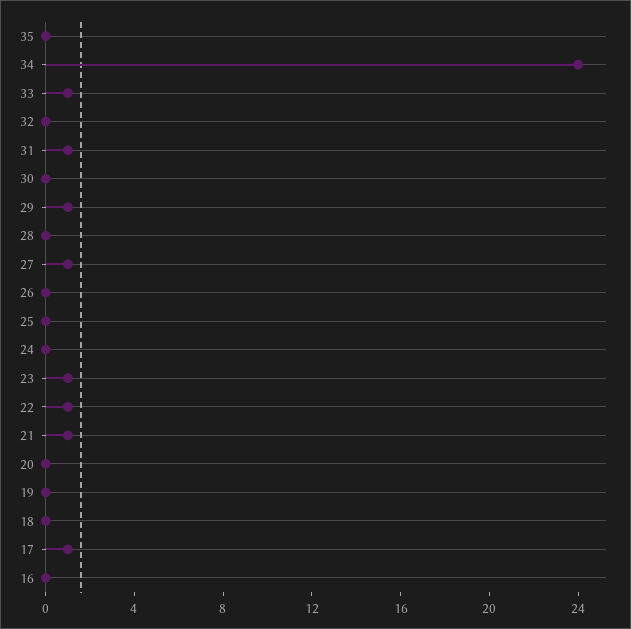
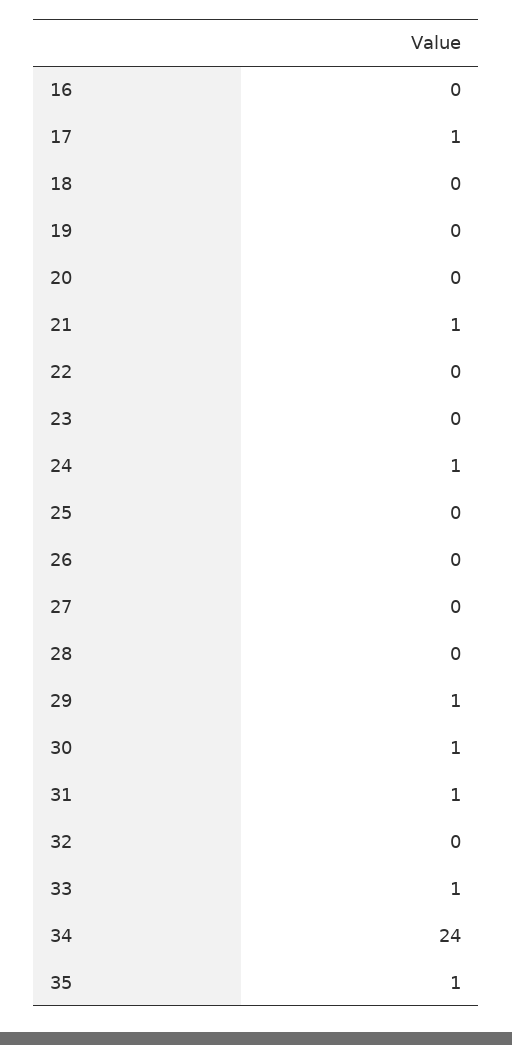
35: 0 -> 1
30: 0 -> 1
27: 1 -> 0
24: 0 -> 1
23: 1 -> 0
22: 1 -> 0

